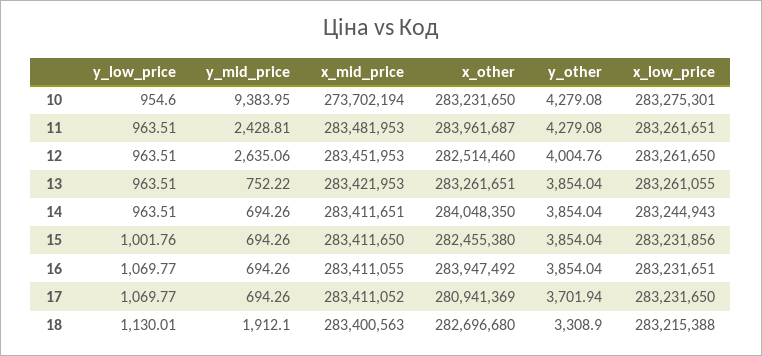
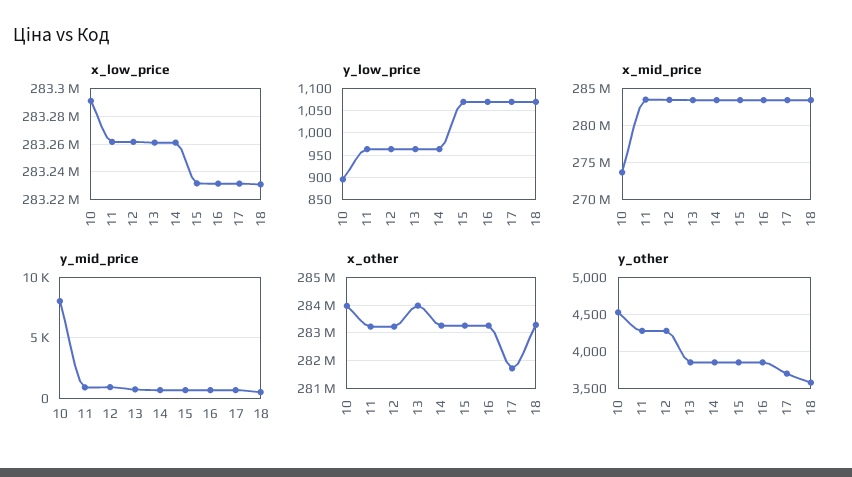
y_low_price, 10: 954.6 -> 900
y_mid_price, 10: 9383.95 -> 8000
x_other, 10: 283231650 -> 284000000
y_other, 10: 4279.08 -> 4500
x_low_price, 10: 283275301 -> 283290000
y_mid_price, 11: 2428.81 -> 1000
x_other, 11: 283961687 -> 283250000
y_mid_price, 12: 2635.06 -> 1000
x_other, 12: 282514460 -> 283250000
y_other, 12: 4004.76 -> 4300
x_other, 13: 283261651 -> 284000000
x_other, 14: 284048350 -> 283250000
x_low_price, 14: 283244943 -> 283260000
y_low_price, 15: 1001.76 -> 1075
x_other, 15: 282455380 -> 283250000
x_other, 16: 283947492 -> 283250000
x_other, 17: 280941369 -> 281750000
y_low_price, 18: 1130.01 -> 1075
y_mid_price, 18: 1912.1 -> 500
x_other, 18: 282696680 -> 283250000
y_other, 18: 3308.9 -> 3600
x_low_price, 18: 283215388 -> 283230000

